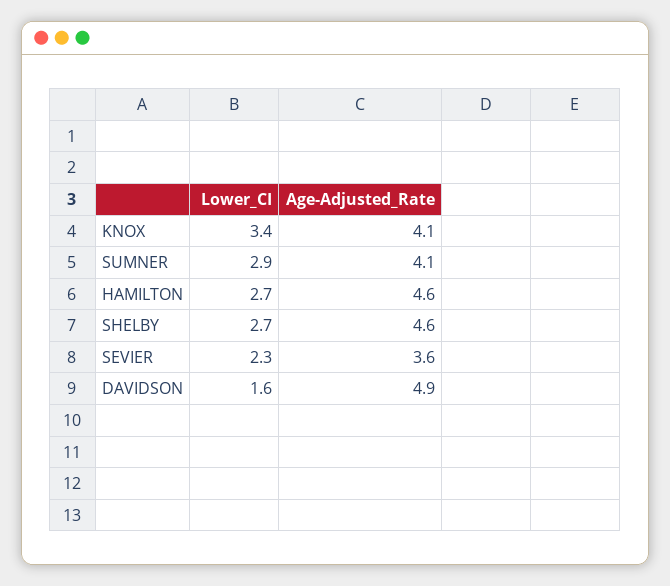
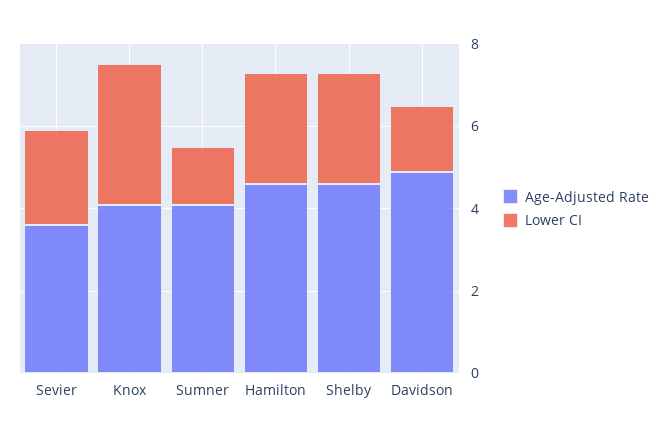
Lower_CI, SUMNER: 2.9 -> 1.5

